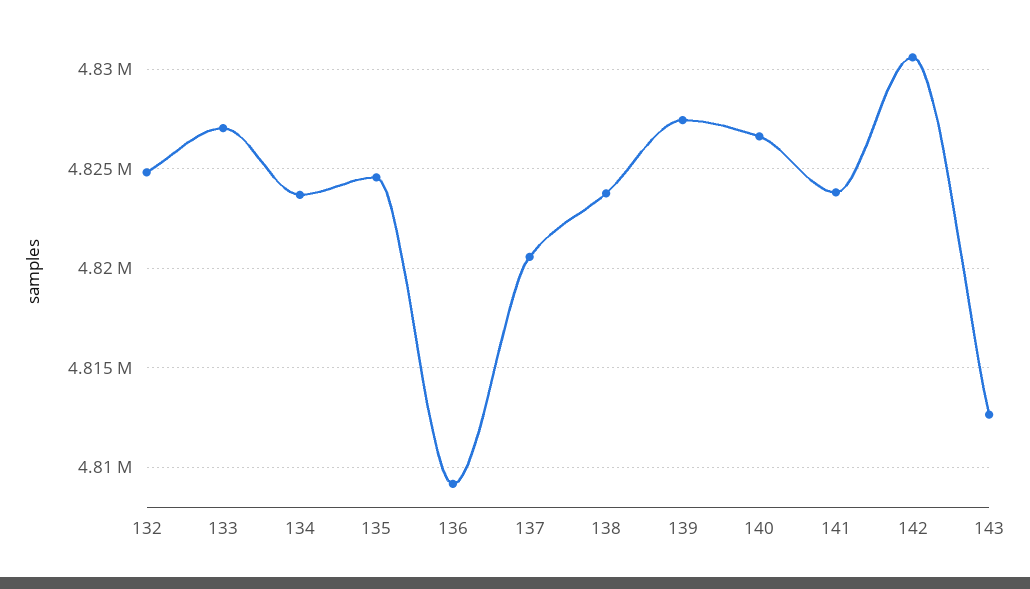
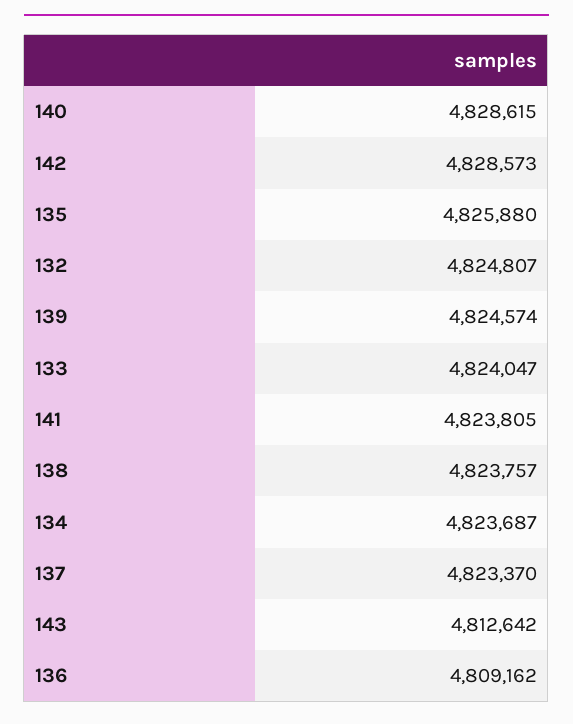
133: 4827000 -> 4824047
135: 4824500 -> 4825880
137: 4820500 -> 4823370
139: 4827500 -> 4824574
140: 4826500 -> 4828615
142: 4830500 -> 4828573

